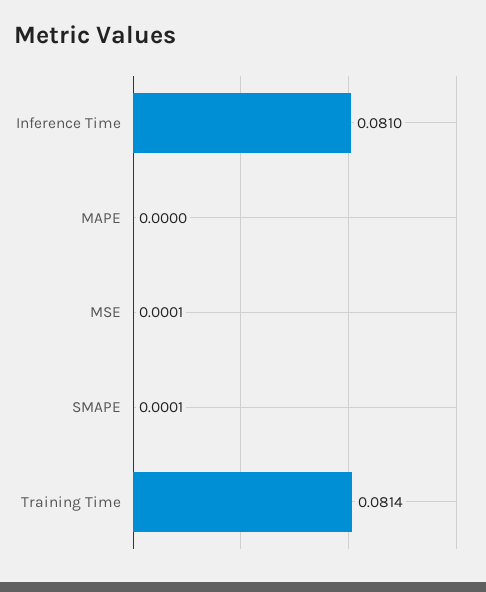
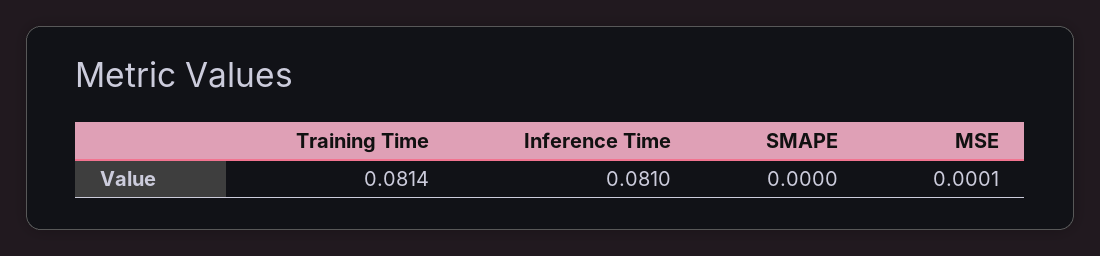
MAPE: 0 -> none
SMAPE: 0.0001 -> 0

